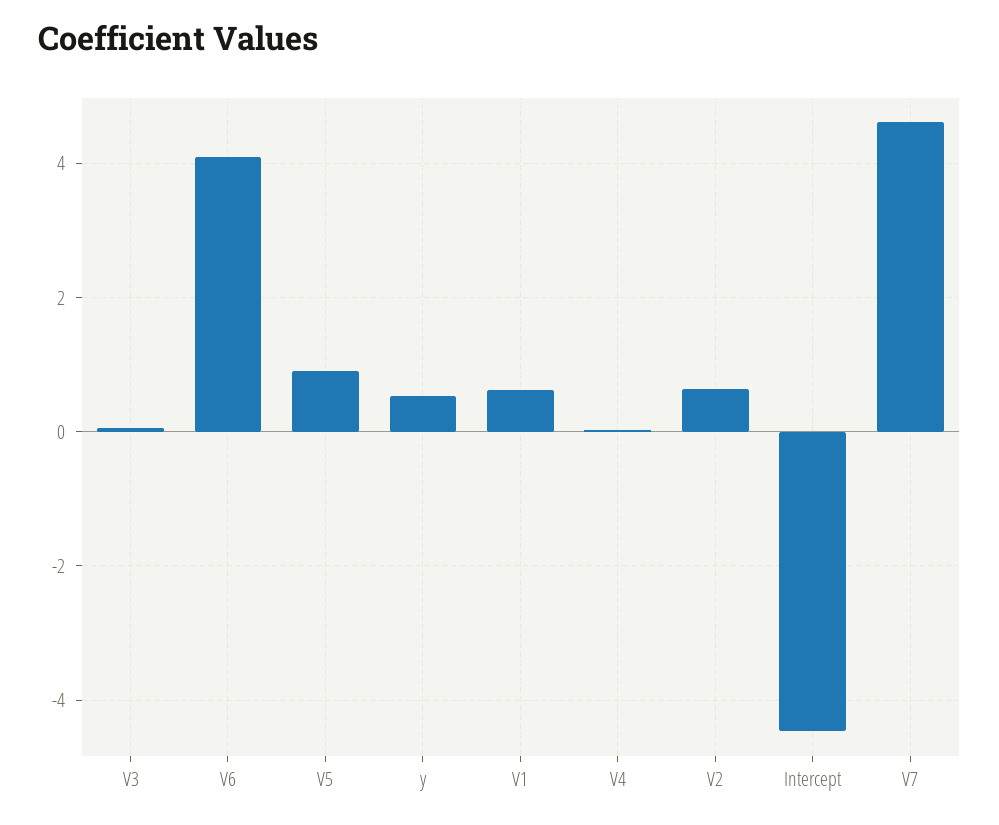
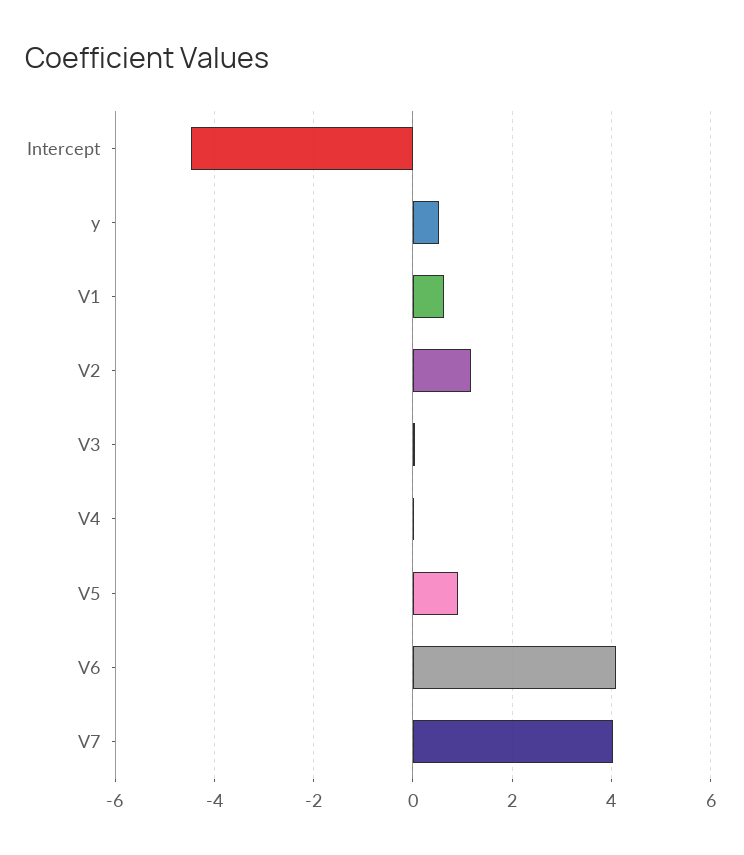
V2: 0.6 -> 1.2
V7: 4.6 -> 4

